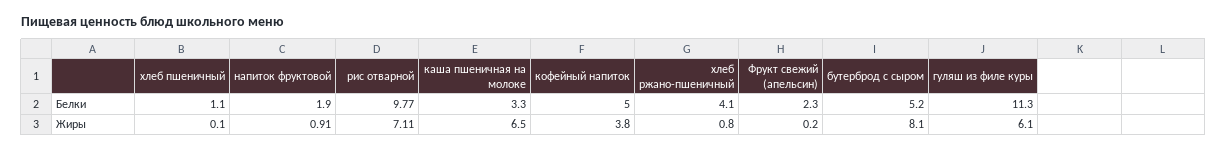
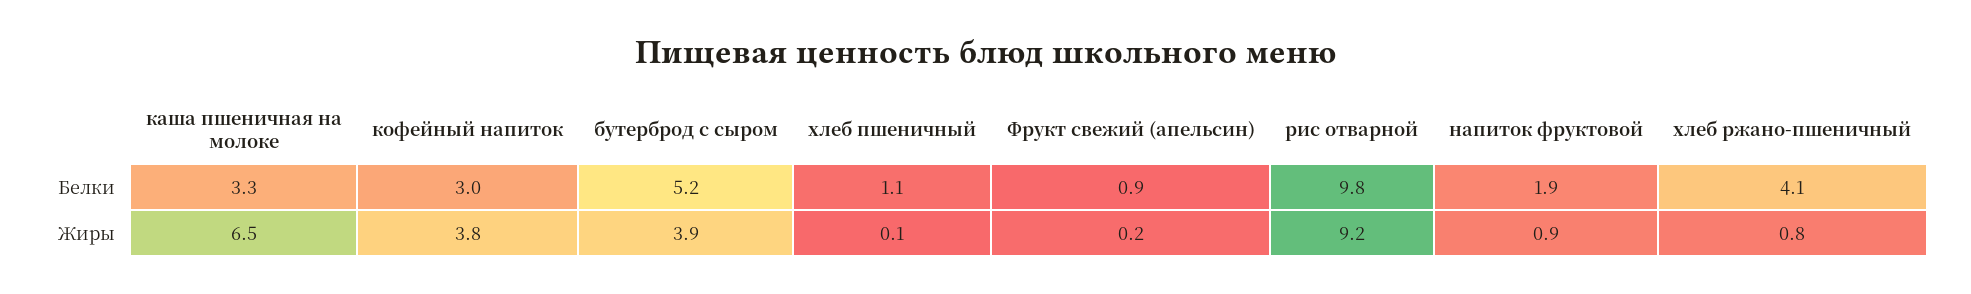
кофейный напиток, Белки: 5 -> 3
Фрукт свежий (апельсин), Белки: 2.3 -> 0.9
гуляш из филе куры, Белки: 11.3 -> none
рис отварной, Жиры: 7.11 -> 9.2
бутерброд с сыром, Жиры: 8.1 -> 3.9
гуляш из филе куры, Жиры: 6.1 -> none

